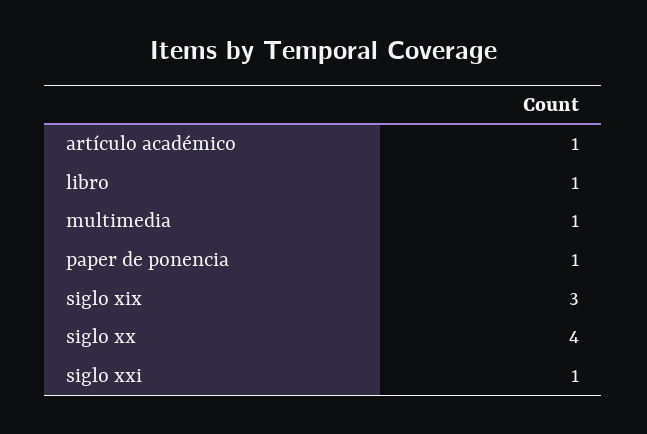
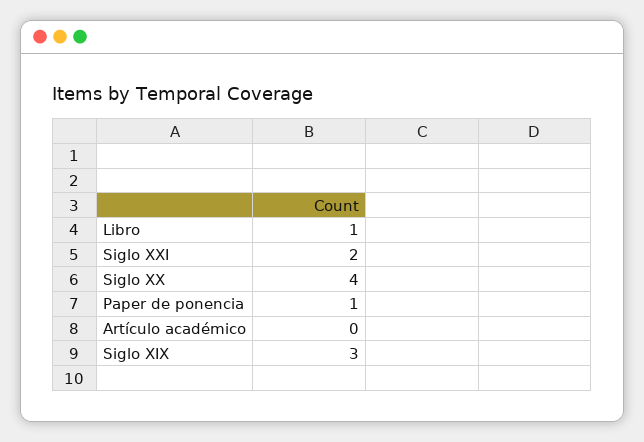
artículo académico: 1 -> 0
multimedia: 1 -> none
siglo xxi: 1 -> 2

